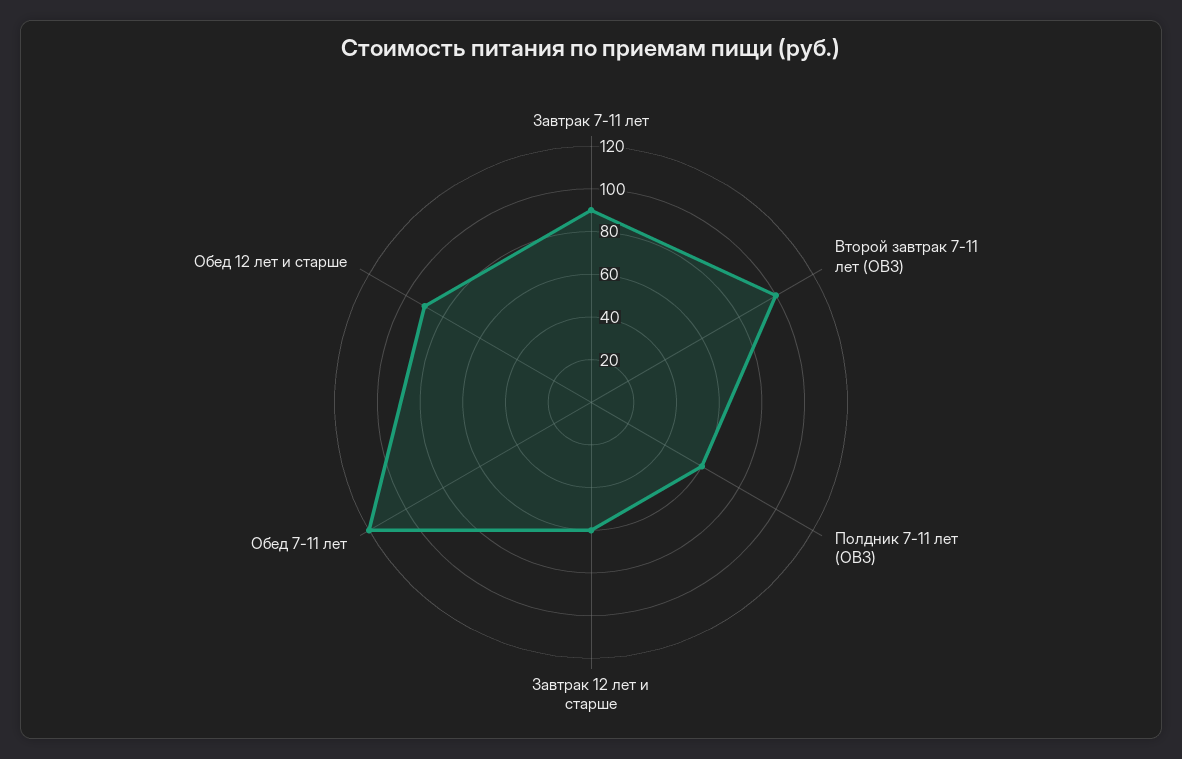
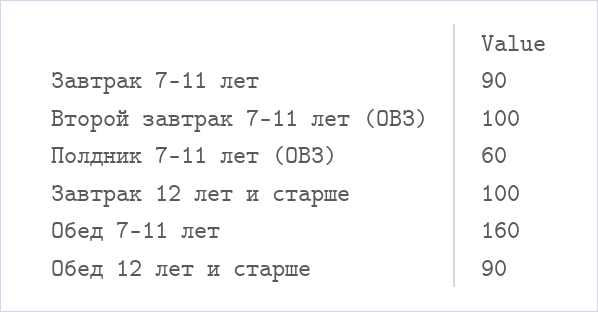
Завтрак 12 лет и старше: 60 -> 100
Обед 7-11 лет: 120 -> 160

